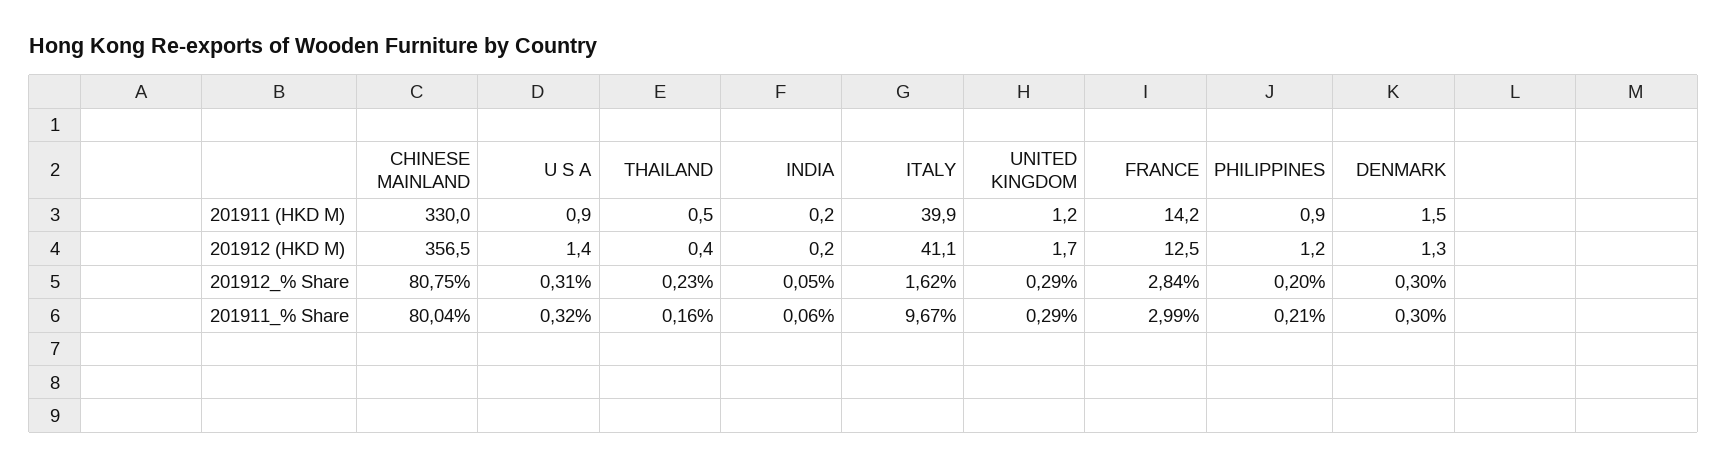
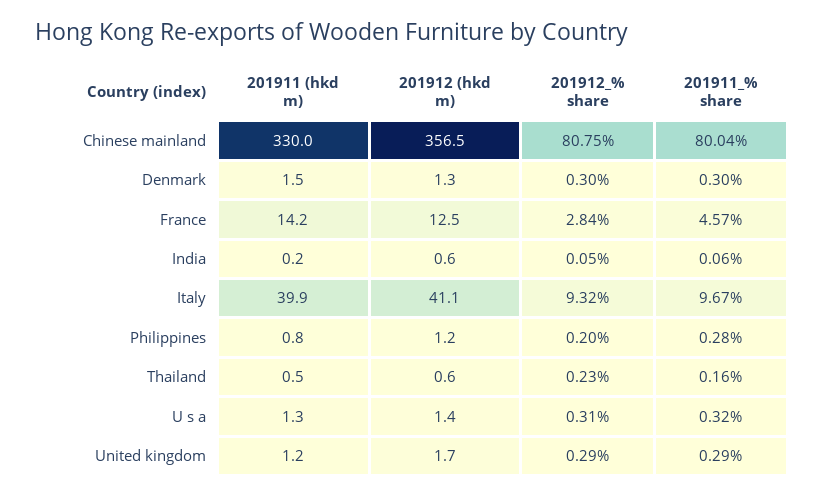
U S A, 201911 (HKD M): 0.9 -> 1.3
PHILIPPINES, 201911 (HKD M): 0.9 -> 0.8
THAILAND, 201912 (HKD M): 0.4 -> 0.6
INDIA, 201912 (HKD M): 0.2 -> 0.6
ITALY, 201912_% Share: 1.62 -> 9.32
FRANCE, 201911_% Share: 2.99 -> 4.57
PHILIPPINES, 201911_% Share: 0.21 -> 0.28

